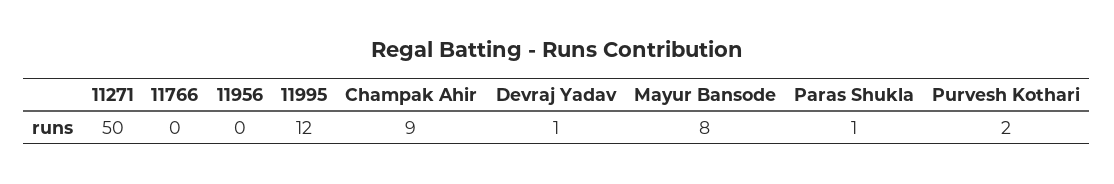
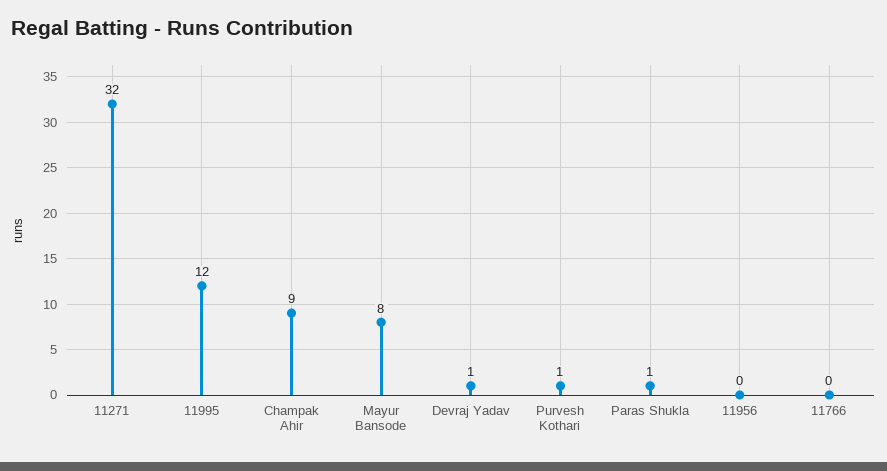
11271: 50 -> 32
Purvesh Kothari: 2 -> 1

